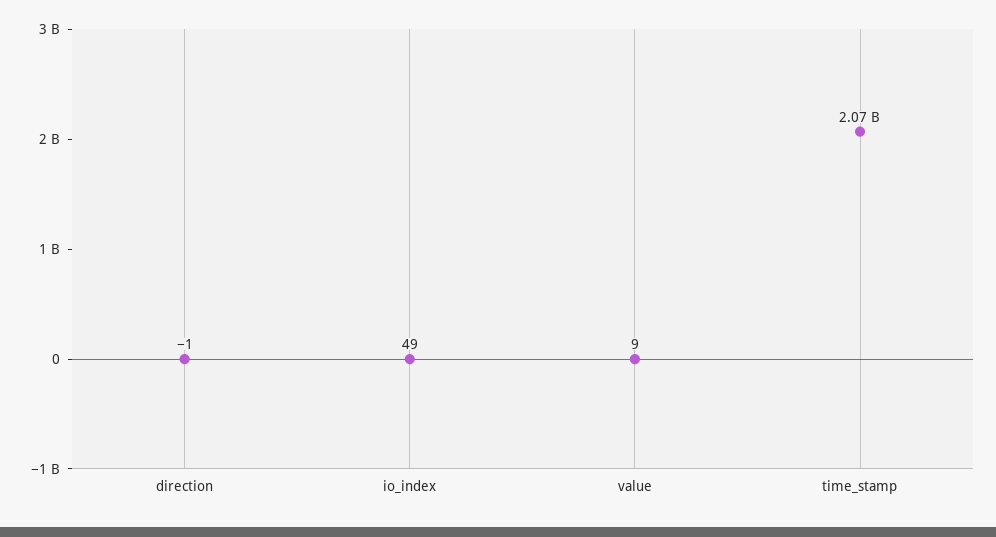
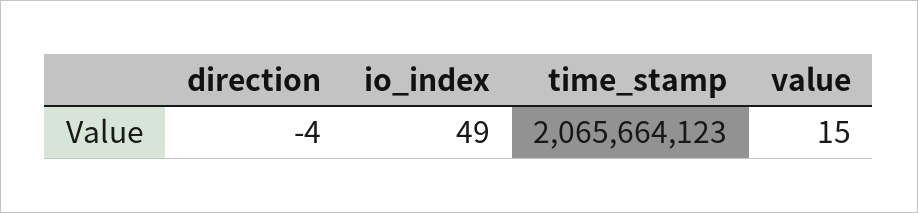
direction: -1 -> -4
value: 9 -> 15

